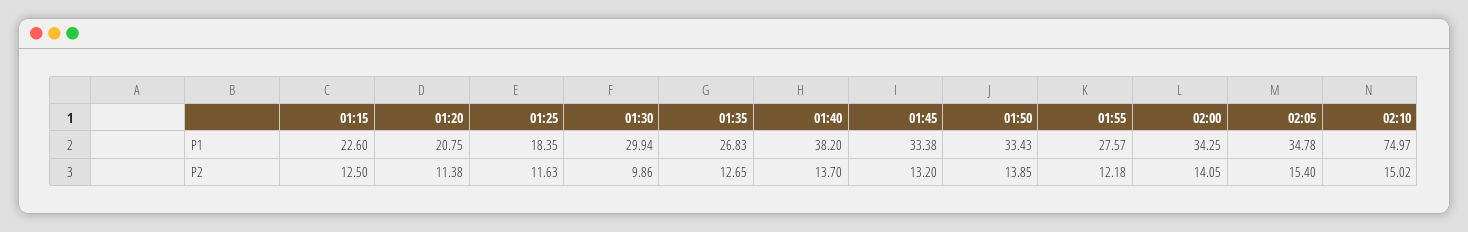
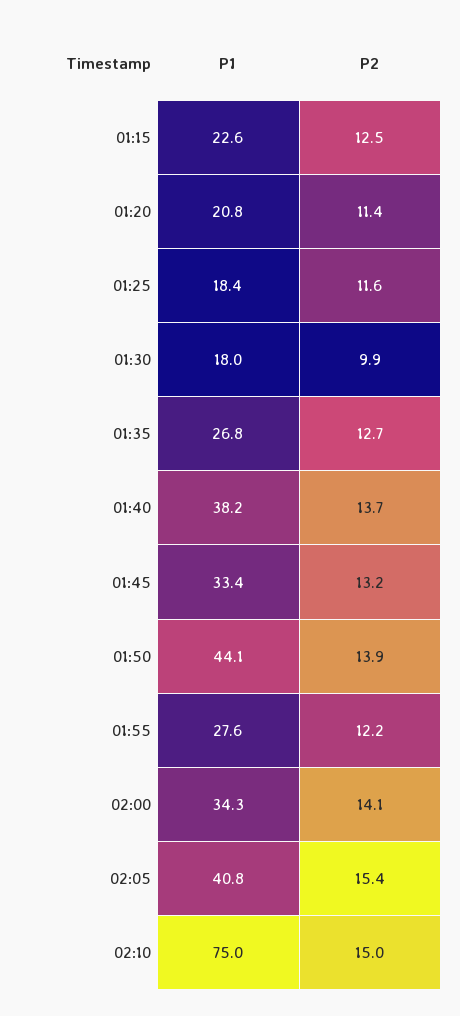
01:30, P1: 29.94 -> 18
01:50, P1: 33.43 -> 44.1
02:05, P1: 34.78 -> 40.8

